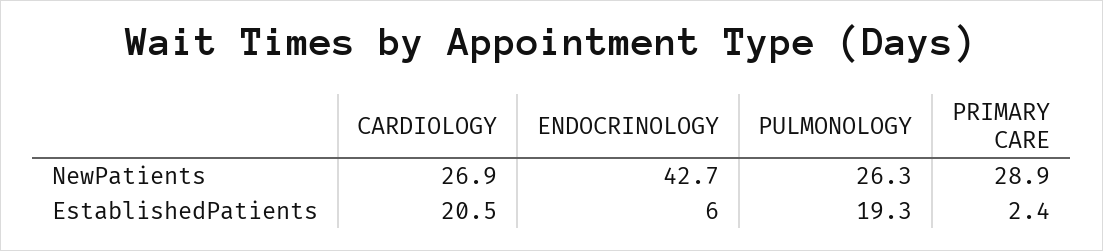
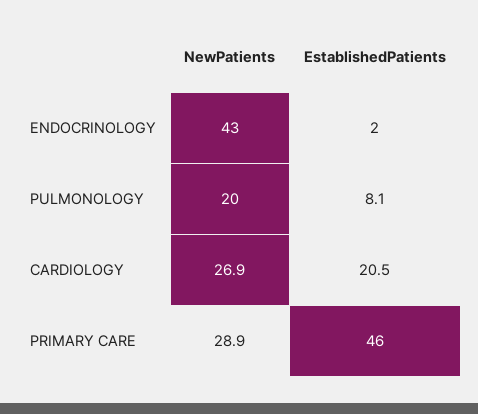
PULMONOLOGY, NewPatients: 26.3 -> 20
ENDOCRINOLOGY, EstablishedPatients: 6 -> 2
PULMONOLOGY, EstablishedPatients: 19.3 -> 8.1
PRIMARY CARE, EstablishedPatients: 2.4 -> 46

